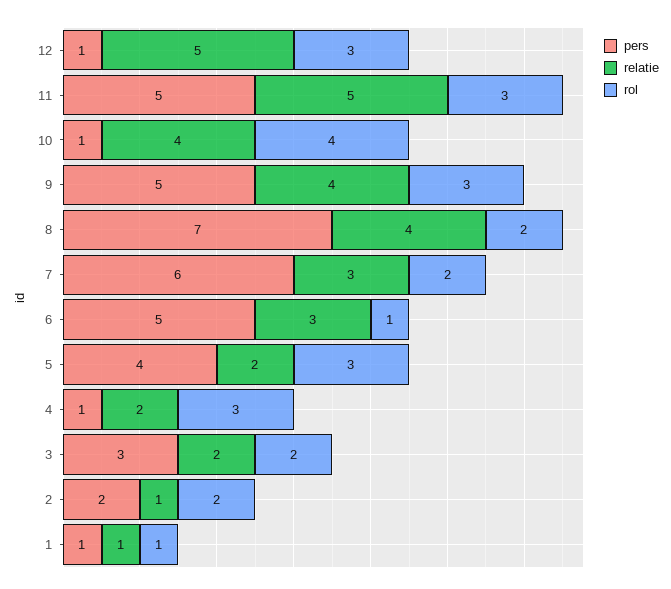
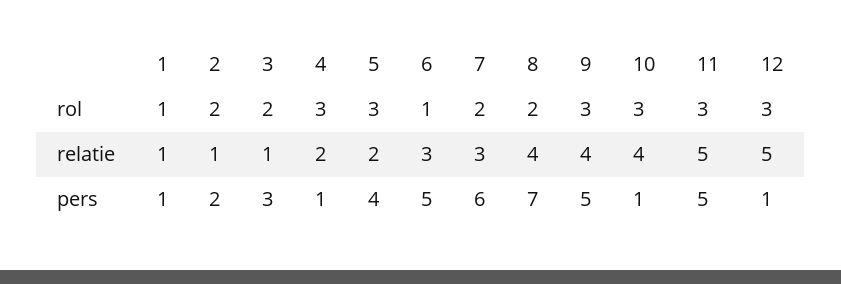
rol, 10: 4 -> 3
relatie, 3: 2 -> 1

